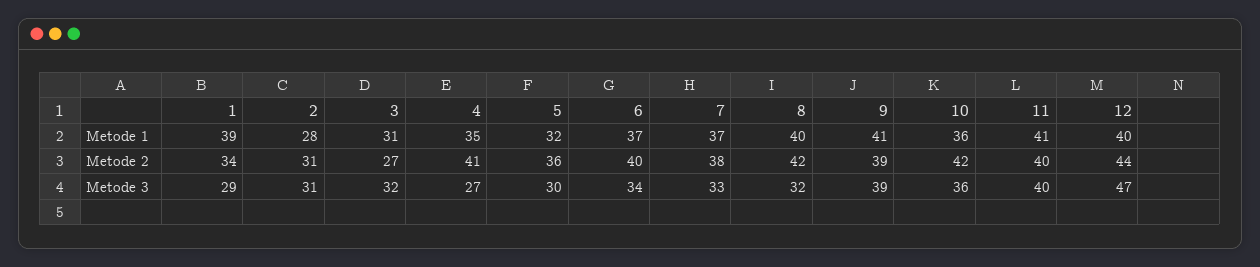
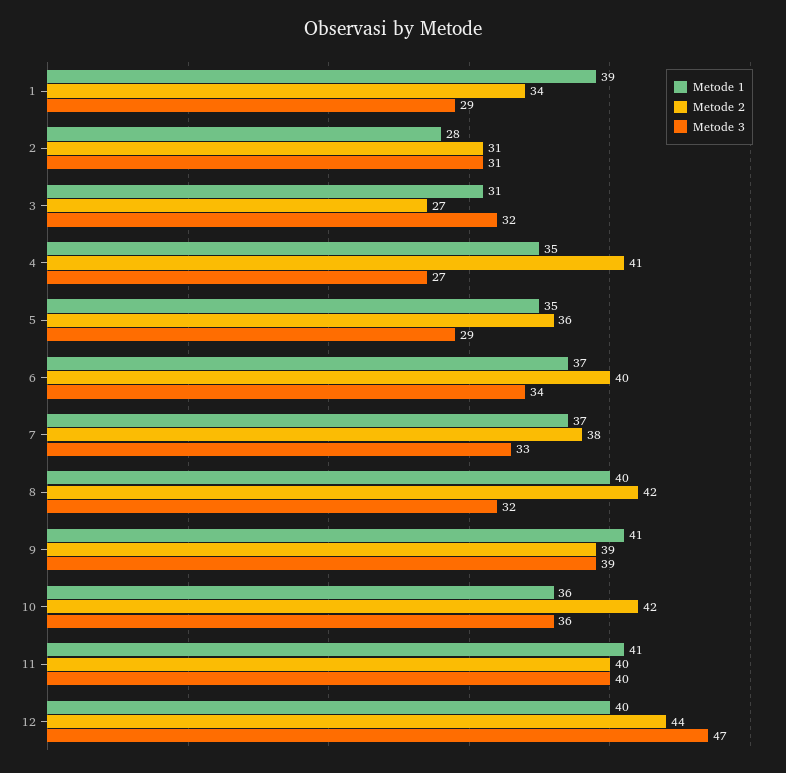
Metode 1, 5: 32 -> 35
Metode 3, 5: 30 -> 29

